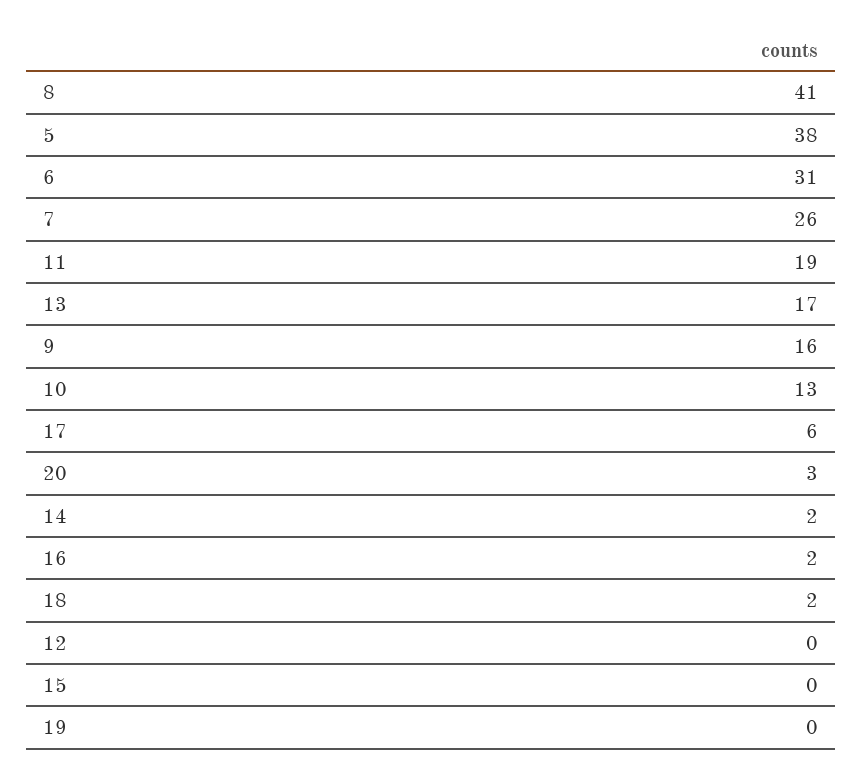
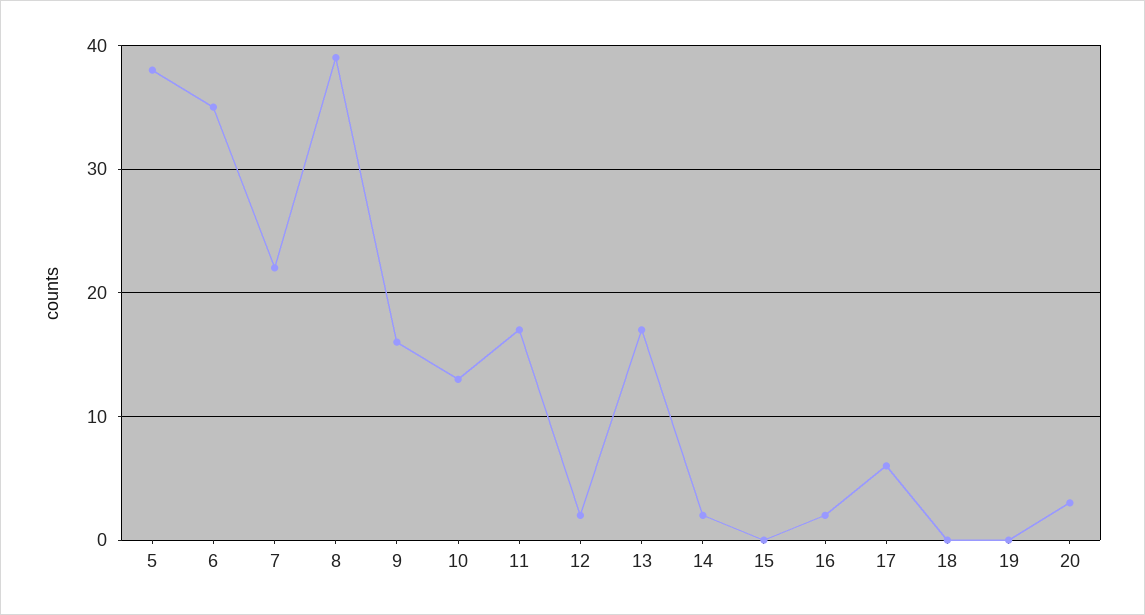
8: 41 -> 39
6: 31 -> 35
7: 26 -> 22
11: 19 -> 17
18: 2 -> 0
12: 0 -> 2

